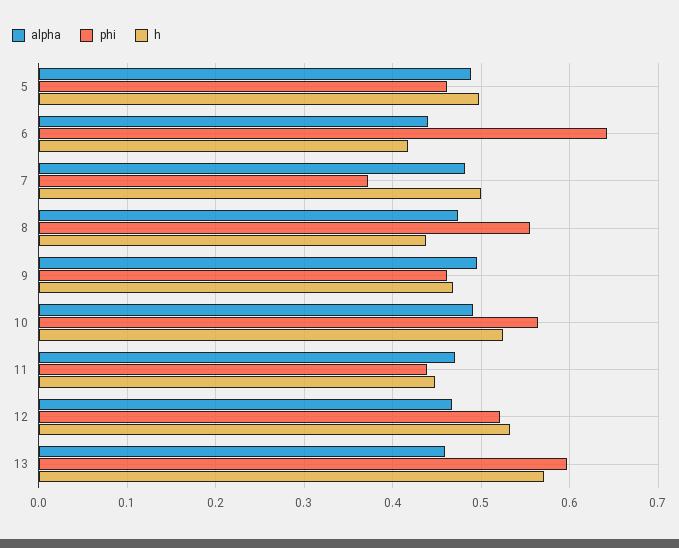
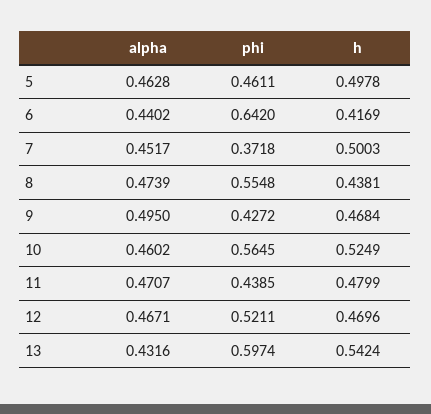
alpha, 5: 0.49 -> 0.4628
alpha, 7: 0.48 -> 0.4517
phi, 9: 0.46 -> 0.4272
alpha, 10: 0.49 -> 0.4602
h, 11: 0.45 -> 0.4799
h, 12: 0.53 -> 0.4696
alpha, 13: 0.46 -> 0.4316
h, 13: 0.57 -> 0.5424

